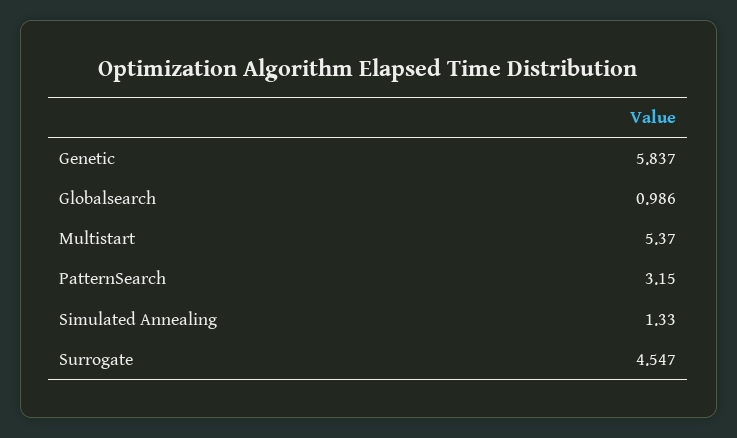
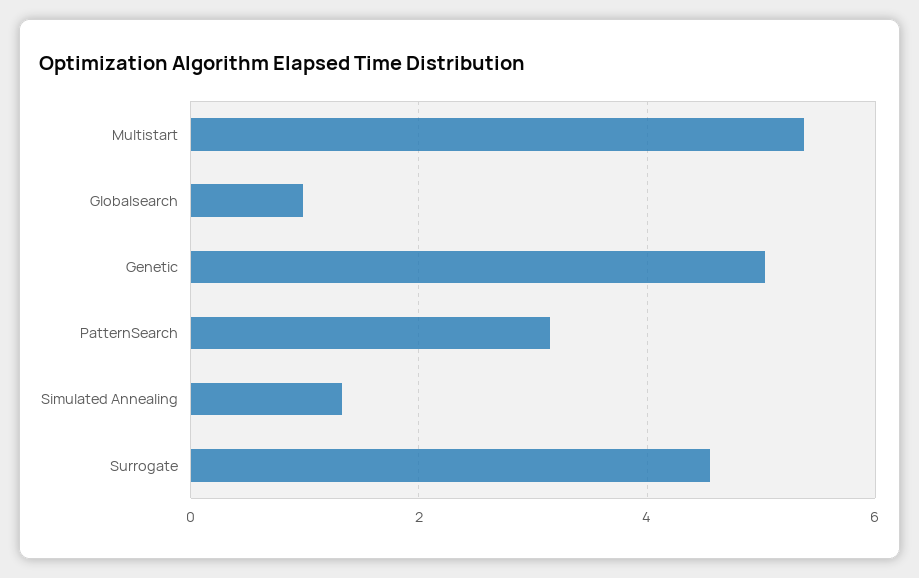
Genetic: 5.837 -> 5

